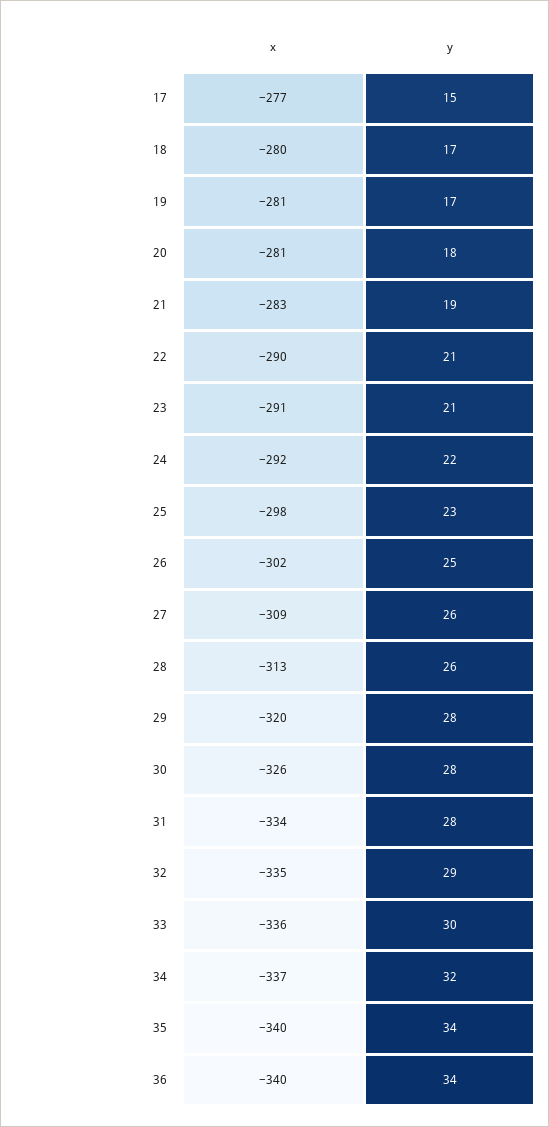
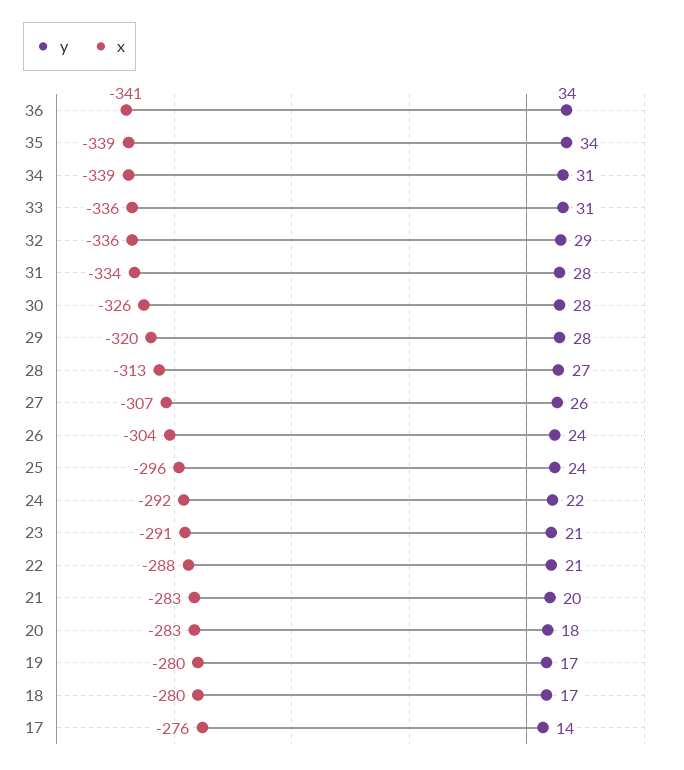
x, 17: -277 -> -276
y, 17: 15 -> 14
x, 19: -281 -> -280
x, 20: -281 -> -283
y, 21: 19 -> 20
x, 22: -290 -> -288
x, 25: -298 -> -296
y, 25: 23 -> 24
x, 26: -302 -> -304
y, 26: 25 -> 24
x, 27: -309 -> -307
y, 28: 26 -> 27
x, 32: -335 -> -336
y, 33: 30 -> 31
x, 34: -337 -> -339
y, 34: 32 -> 31
x, 35: -340 -> -339
x, 36: -340 -> -341

